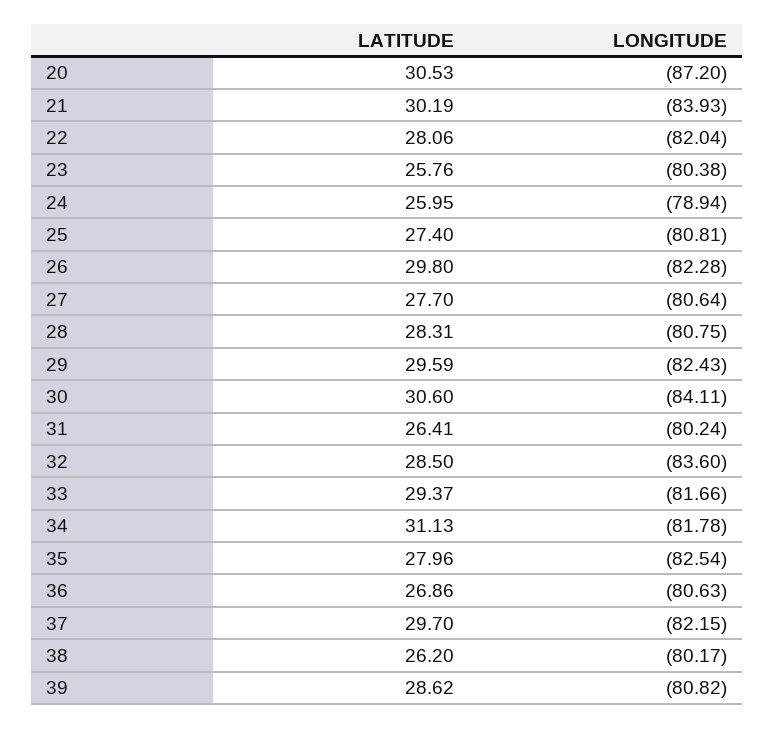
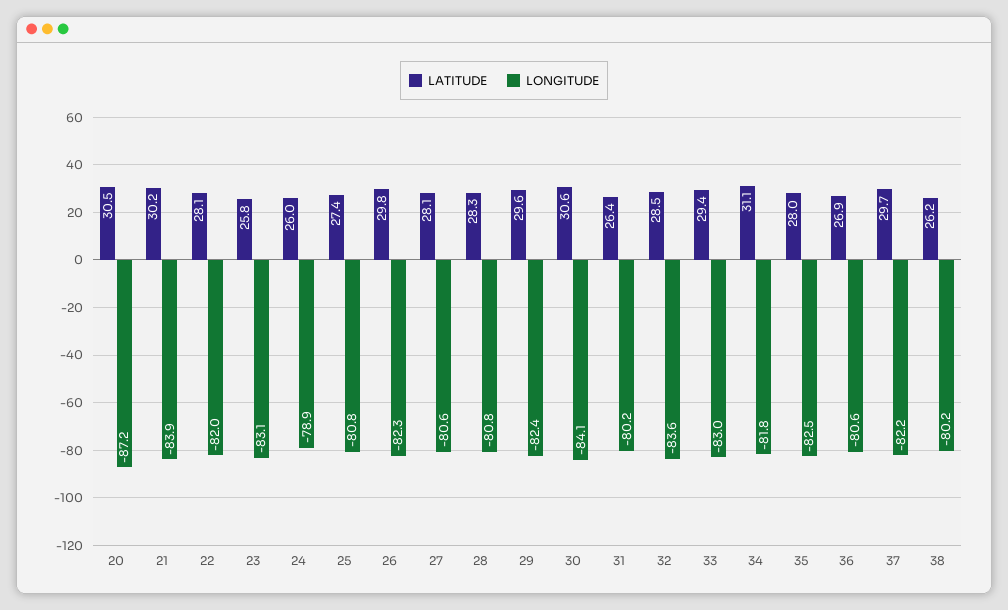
LONGITUDE, 23: -80.38 -> -83.1
LATITUDE, 27: 27.7 -> 28.1
LONGITUDE, 33: -81.66 -> -83
LATITUDE, 39: 28.62 -> none
LONGITUDE, 39: -80.82 -> none

